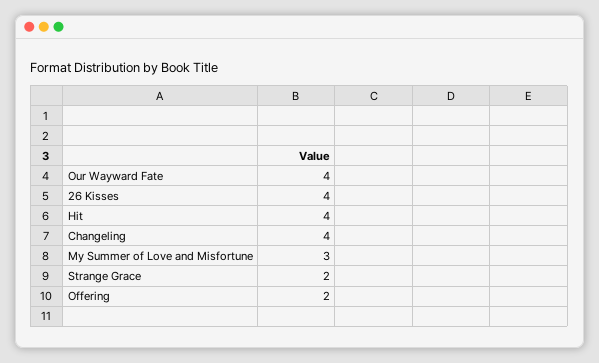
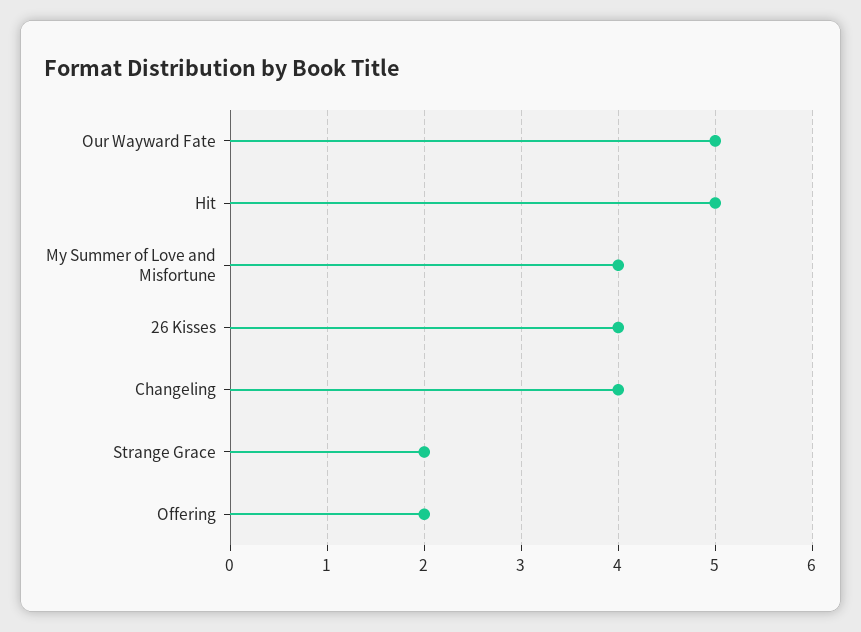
Our Wayward Fate: 4 -> 5
Hit: 4 -> 5
My Summer of Love and Misfortune: 3 -> 4

